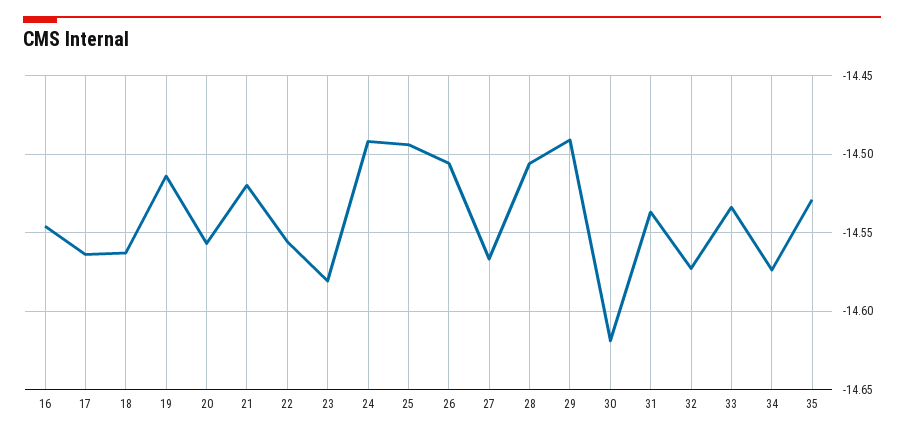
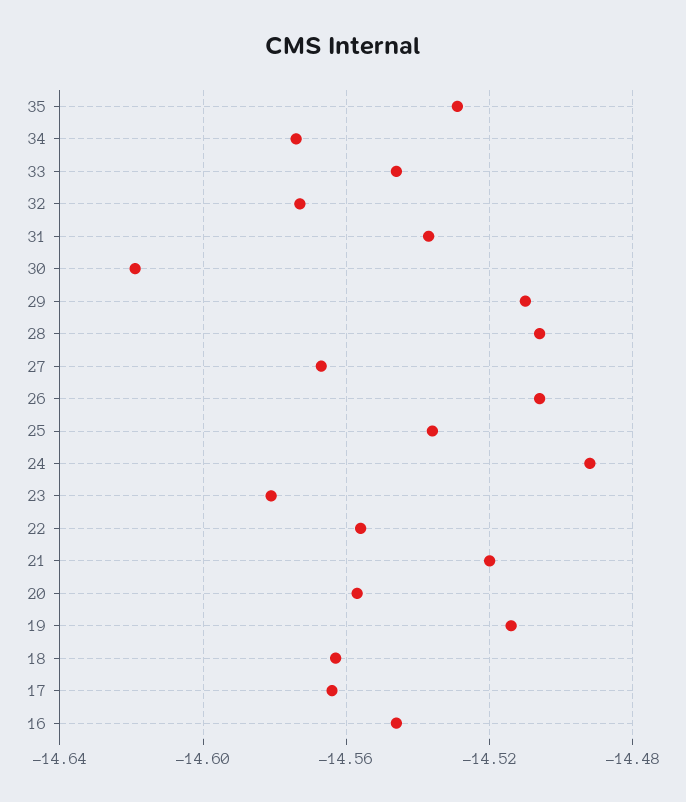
25: -14.495 -> -14.535
29: -14.49 -> -14.51
33: -14.535 -> -14.545

